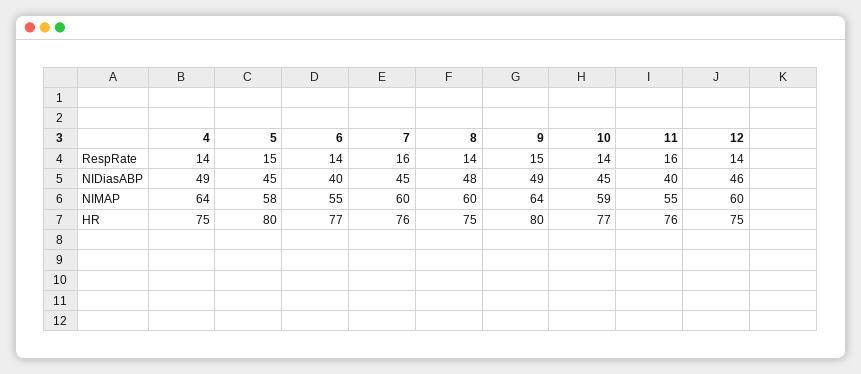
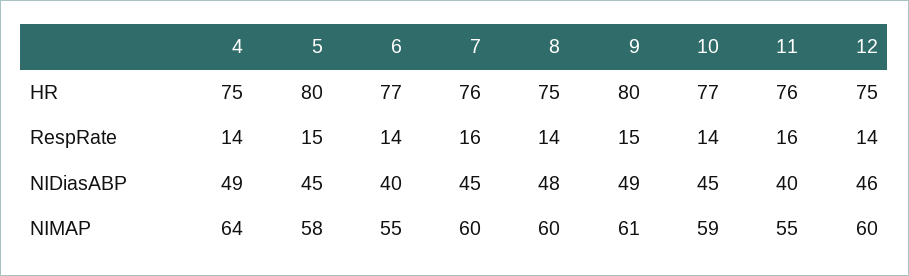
9, NIMAP: 64 -> 61

